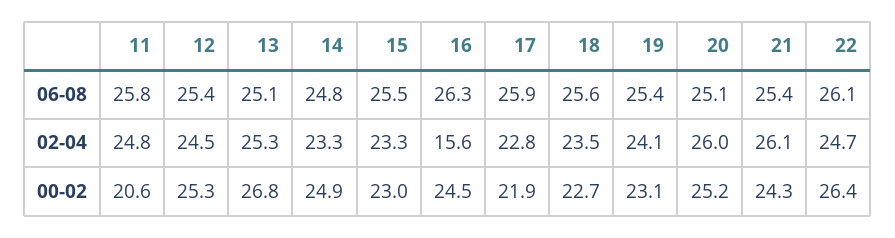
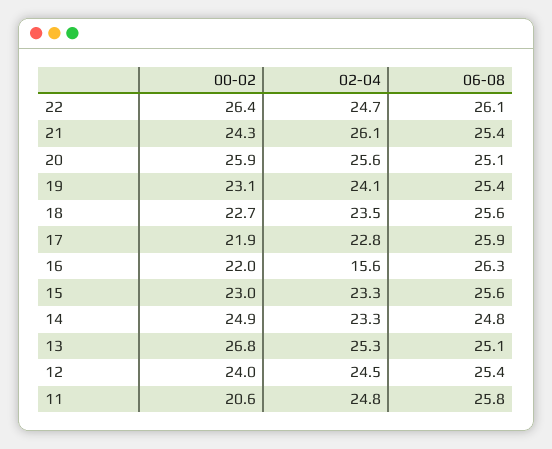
15, 06-08: 25.5 -> 25.6
20, 02-04: 26 -> 25.6
12, 00-02: 25.3 -> 24
16, 00-02: 24.5 -> 22
20, 00-02: 25.2 -> 25.9

